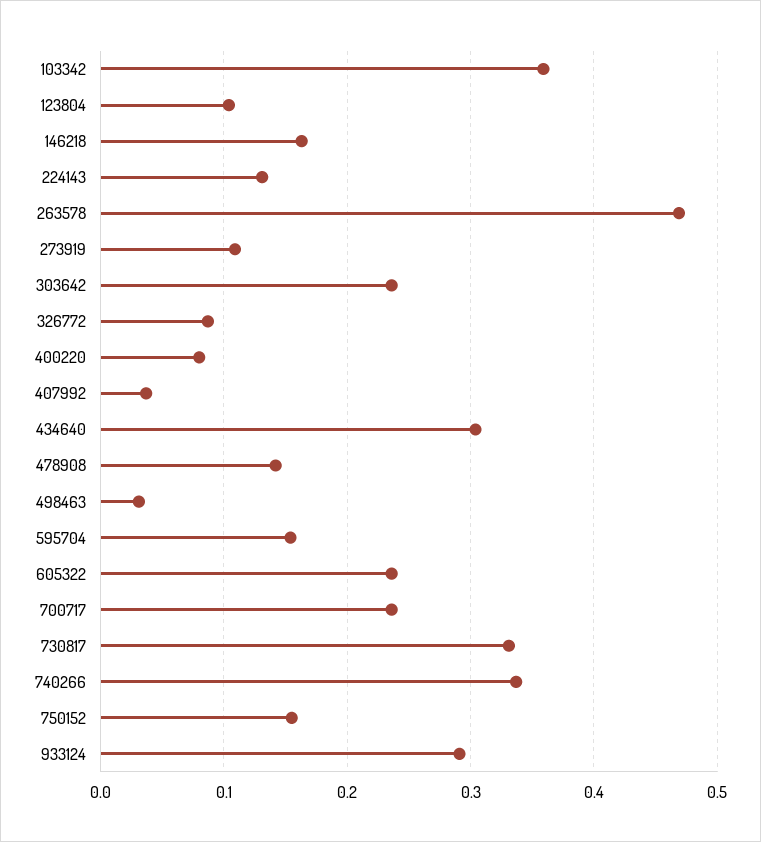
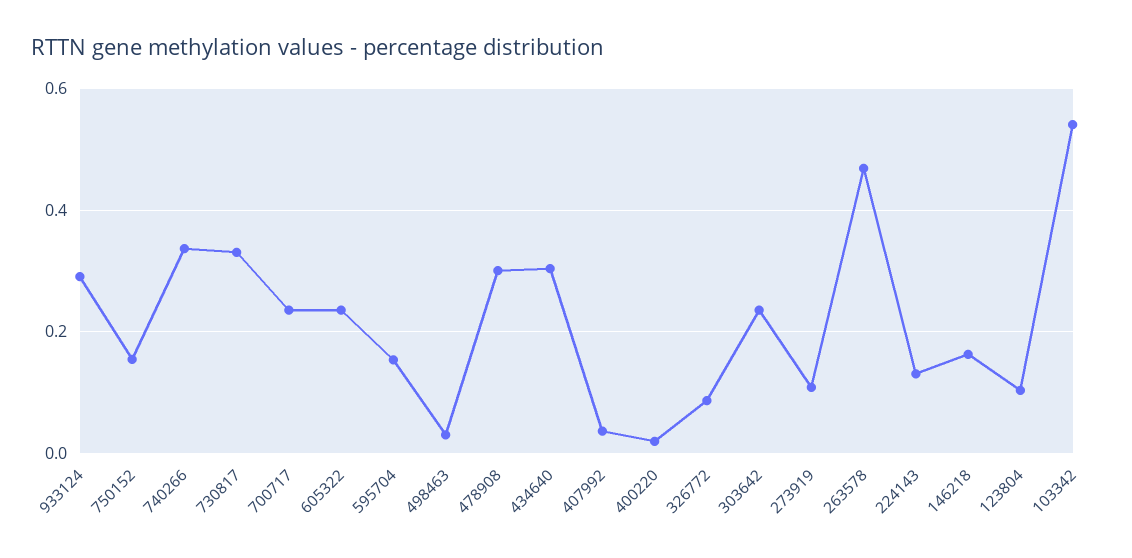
103342: 0.36 -> 0.54
400220: 0.08 -> 0.02
478908: 0.14 -> 0.3

